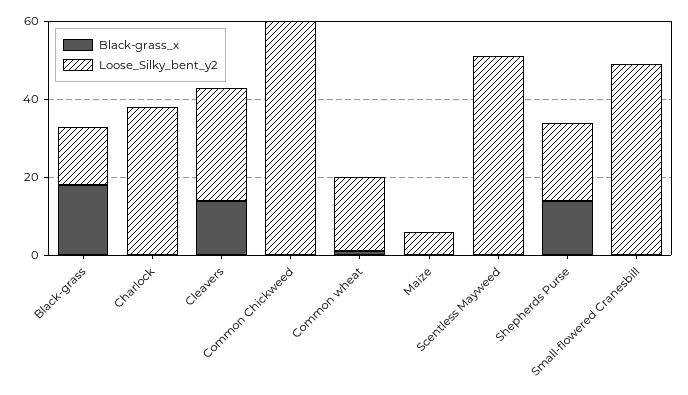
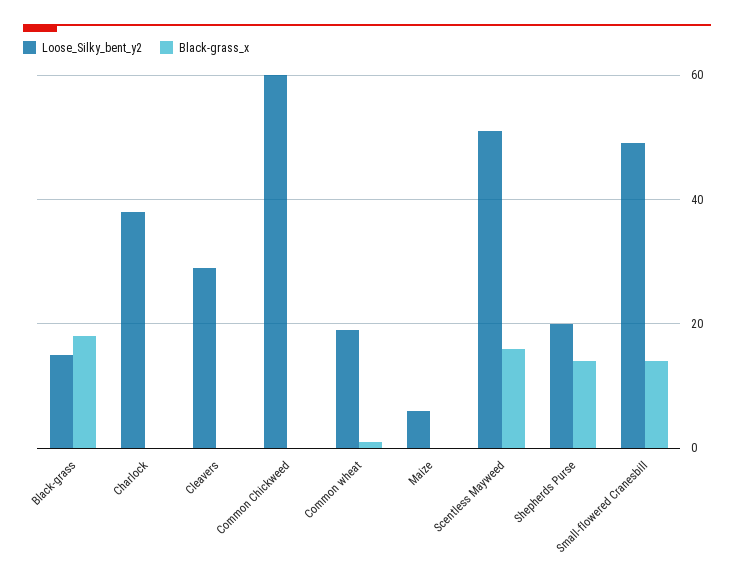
Black-grass_x, Cleavers: 15 -> 0
Black-grass_x, Scentless Mayweed: 0 -> 15
Black-grass_x, Small-flowered Cranesbill: 0 -> 15

